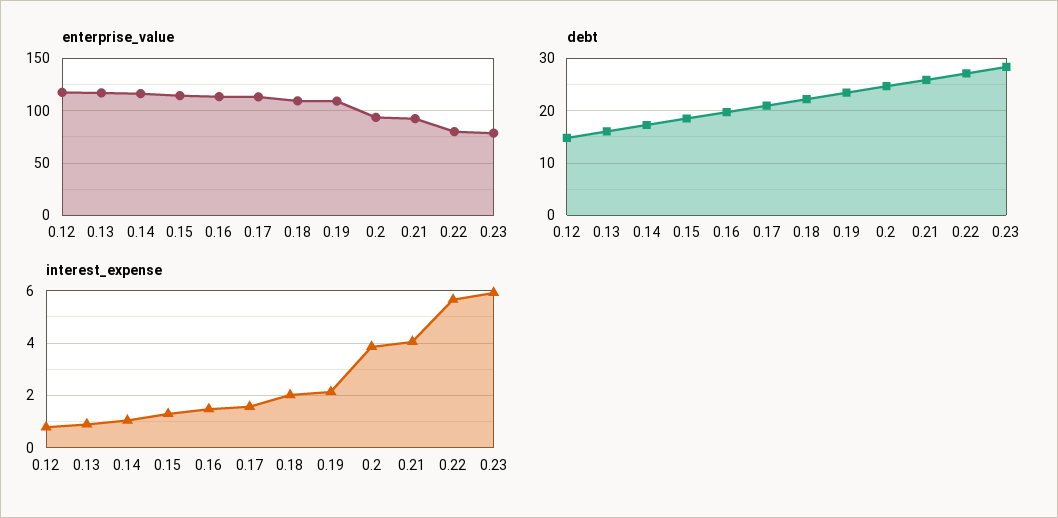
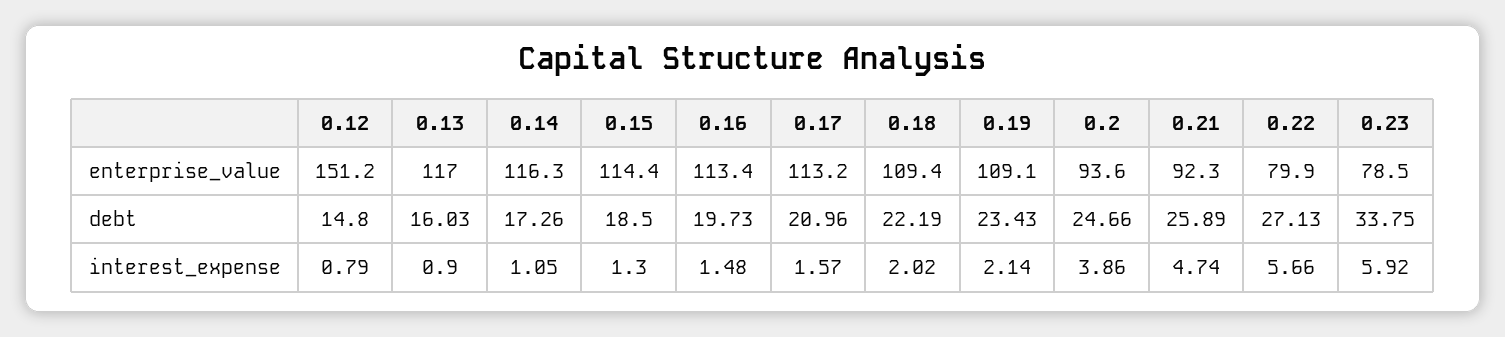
enterprise_value, 0.12: 120 -> 151.2
debt, 0.23: 28 -> 33.75
interest_expense, 0.21: 4 -> 4.74

